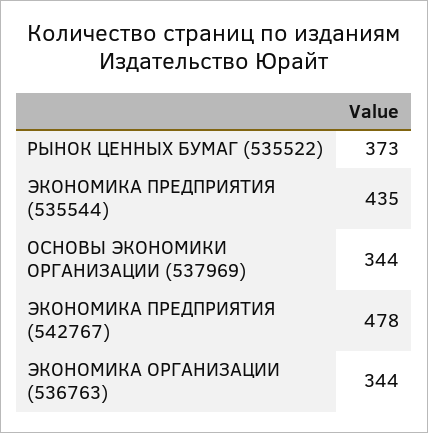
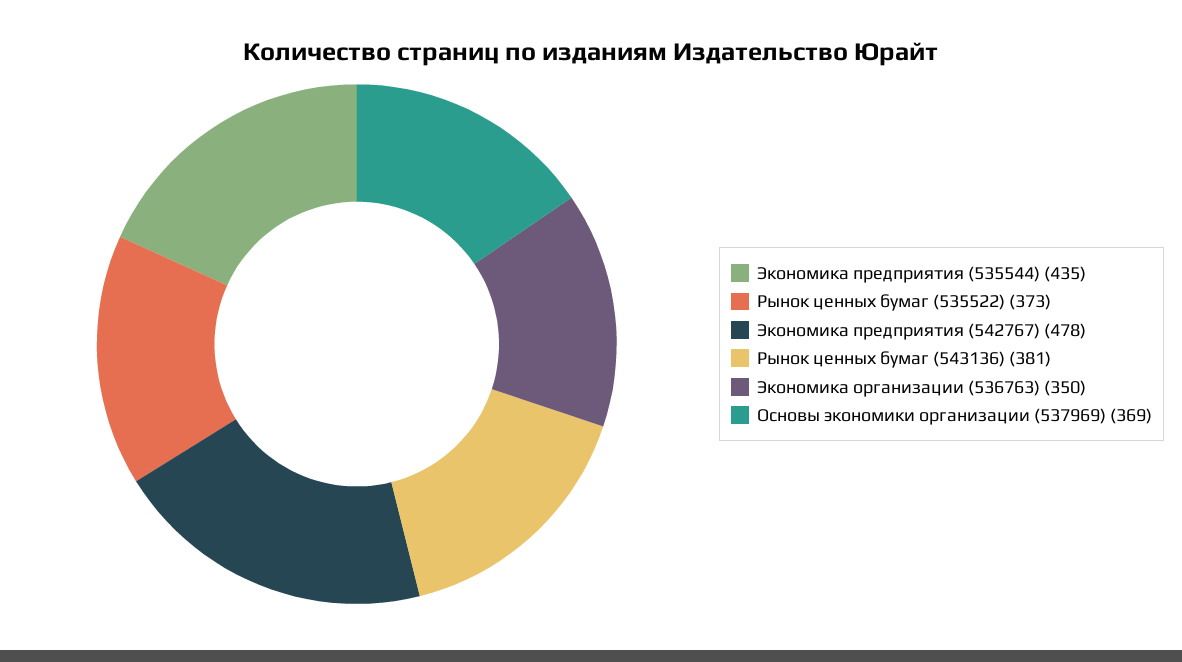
ОСНОВЫ ЭКОНОМИКИ ОРГАНИЗАЦИИ (537969): 344 -> 369
ЭКОНОМИКА ОРГАНИЗАЦИИ (536763): 344 -> 350
Рынок ценных бумаг (543136): none -> 381

